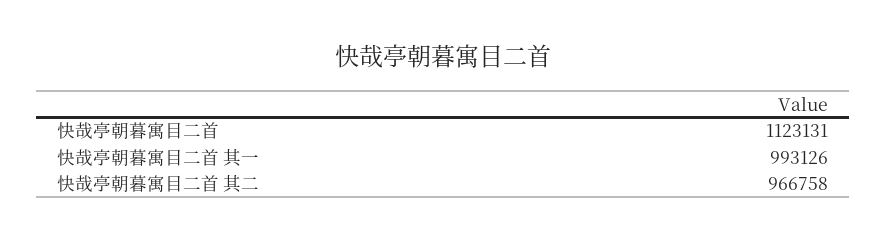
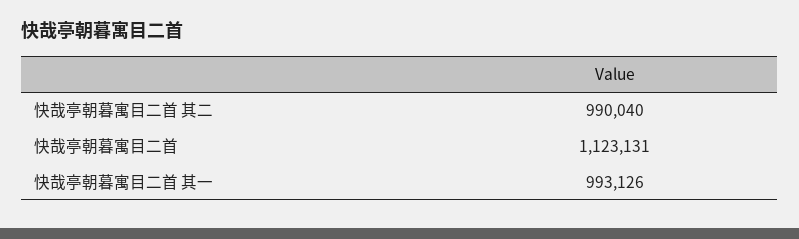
快哉亭朝暮寓目二首 其二: 966758 -> 990040

